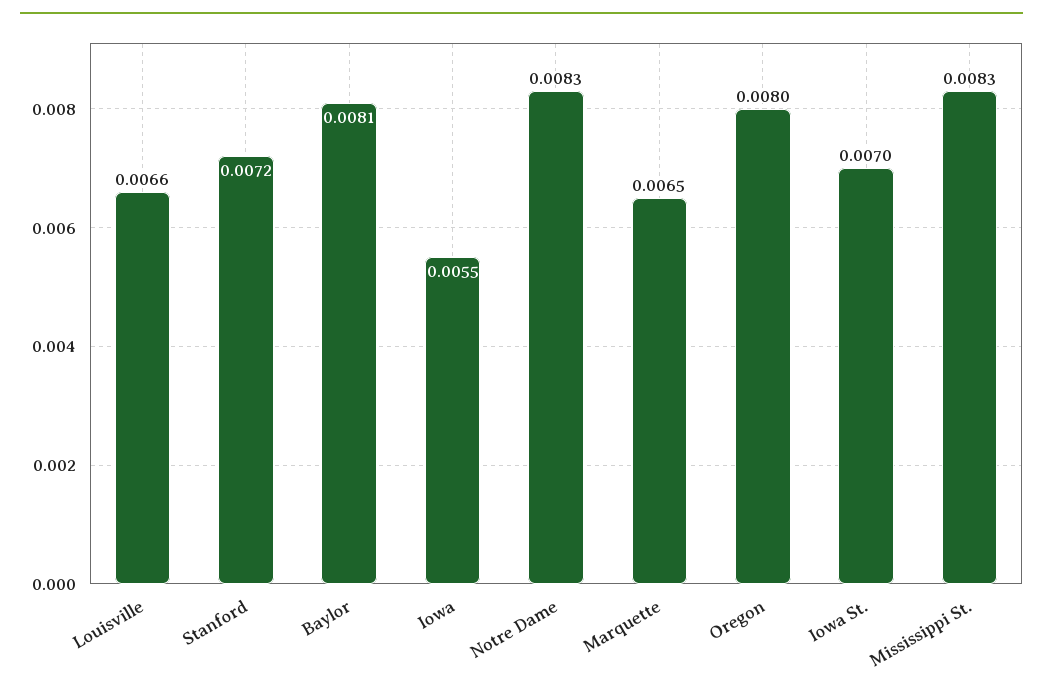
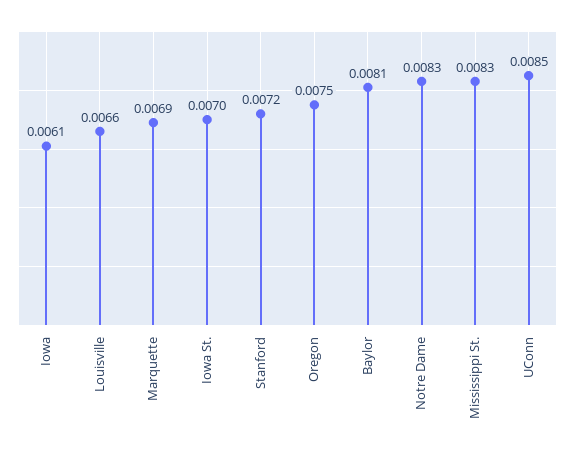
Iowa: 0.0055 -> 0.0061
Marquette: 0.0065 -> 0.0069
Oregon: 0.008 -> 0.0075
UConn: none -> 0.0085

